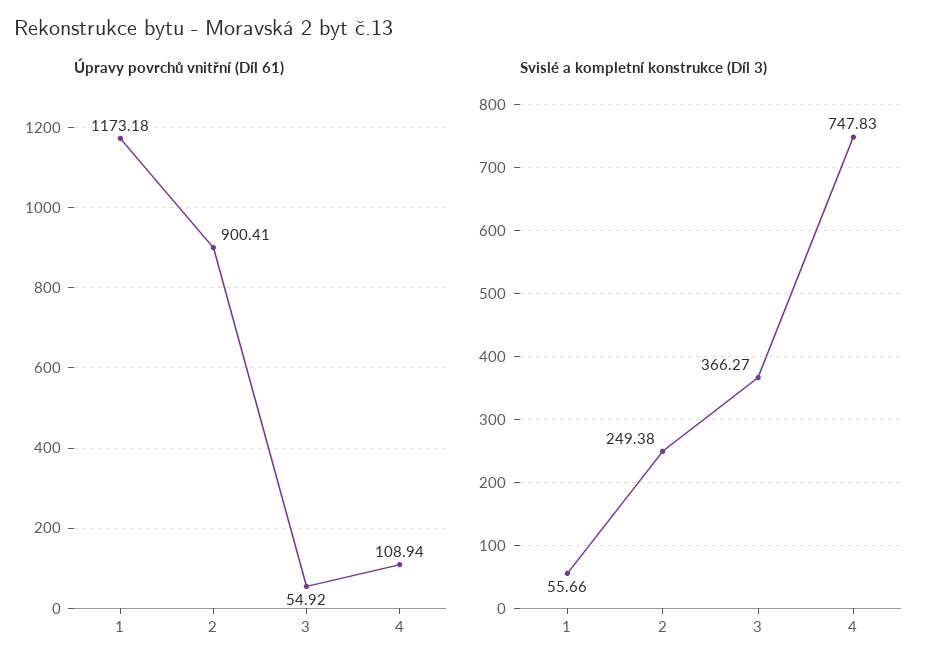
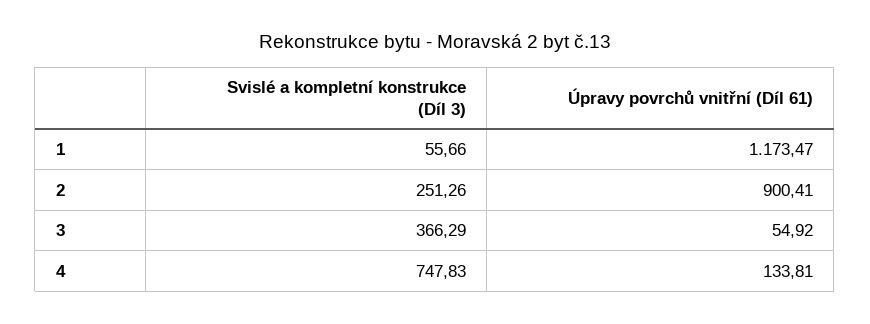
Úpravy povrchů vnitřní (Díl 61), 1: 1173.18 -> 1173.47
Úpravy povrchů vnitřní (Díl 61), 4: 108.94 -> 133.81
Svislé a kompletní konstrukce (Díl 3), 2: 249.38 -> 251.26
Svislé a kompletní konstrukce (Díl 3), 3: 366.27 -> 366.29

